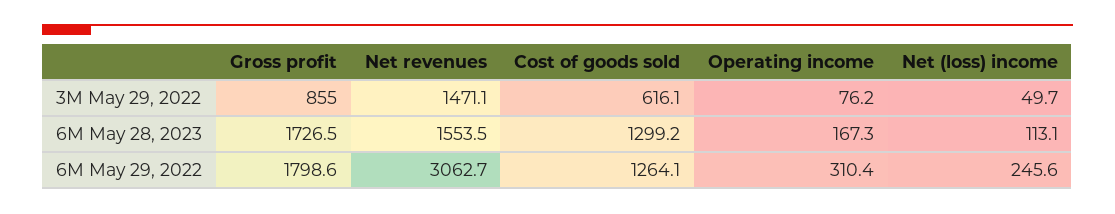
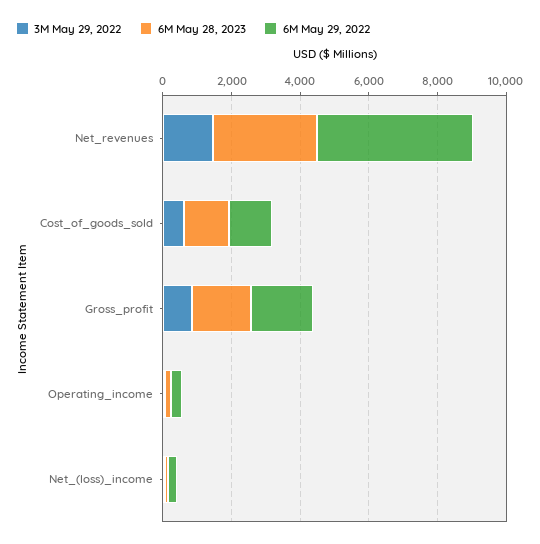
6M May 28, 2023, Net revenues: 1553.5 -> 3000
6M May 29, 2022, Net revenues: 3062.7 -> 4500

